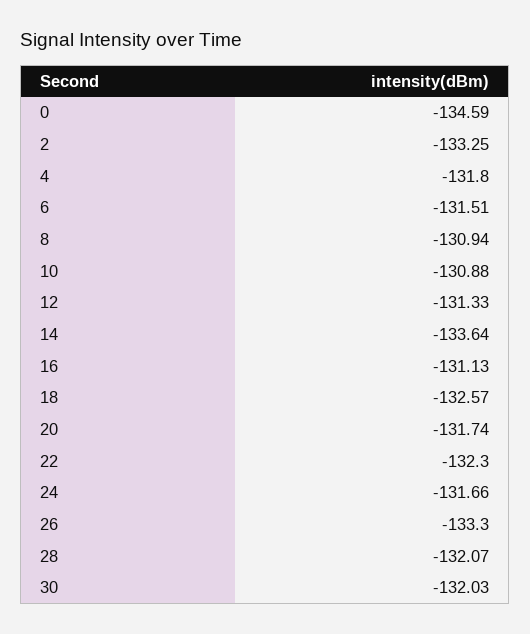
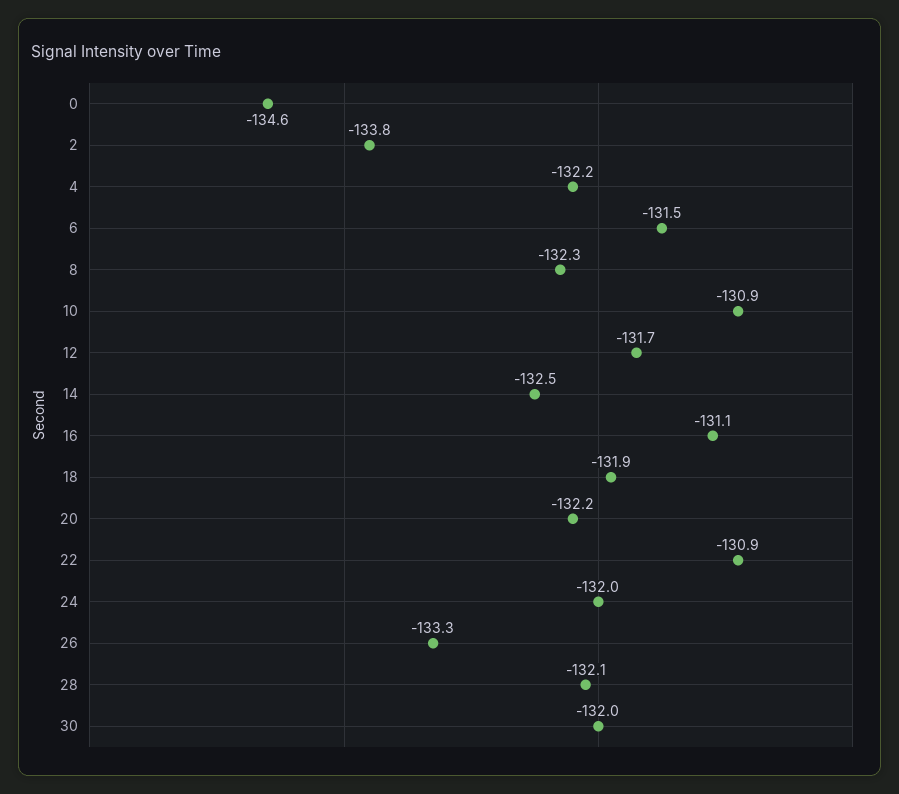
2: -133.25 -> -133.8
4: -131.8 -> -132.2
8: -130.94 -> -132.3
12: -131.33 -> -131.7
14: -133.64 -> -132.5
18: -132.57 -> -131.9
20: -131.74 -> -132.2
22: -132.3 -> -130.9
24: -131.66 -> -132

